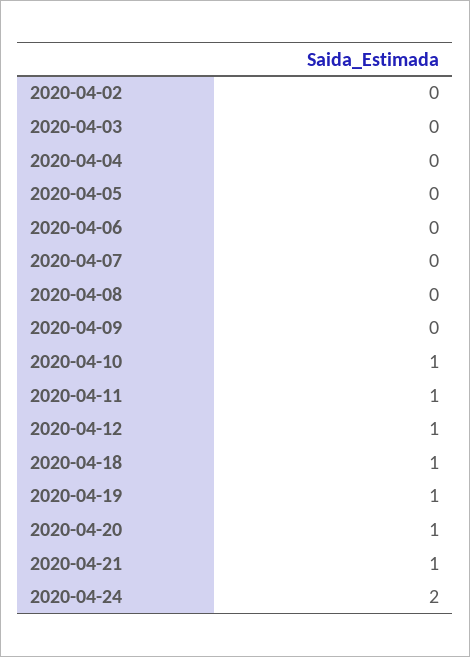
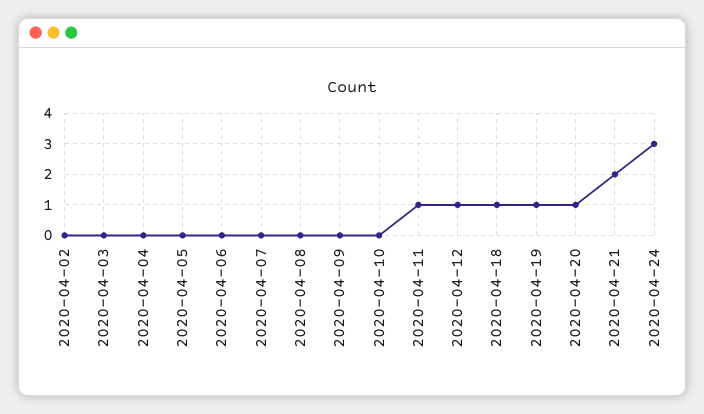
2020-04-10: 1 -> 0
2020-04-21: 1 -> 2
2020-04-24: 2 -> 3

